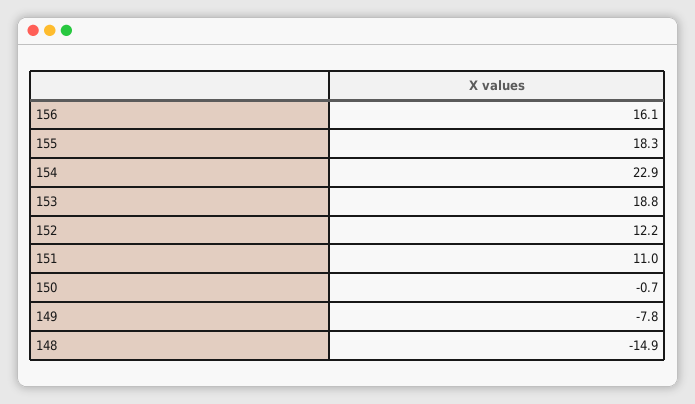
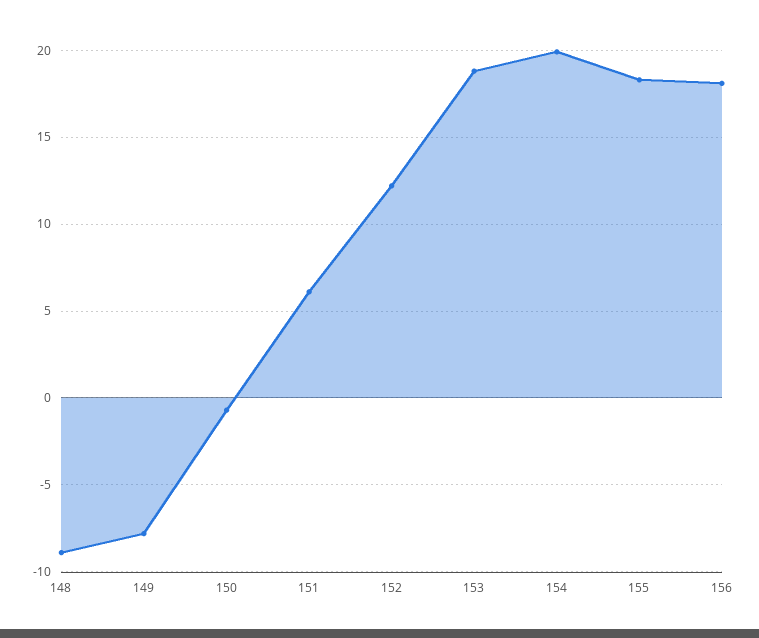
156: 16.1 -> 18
154: 22.9 -> 20
151: 11 -> 6
148: -14.9 -> -9

